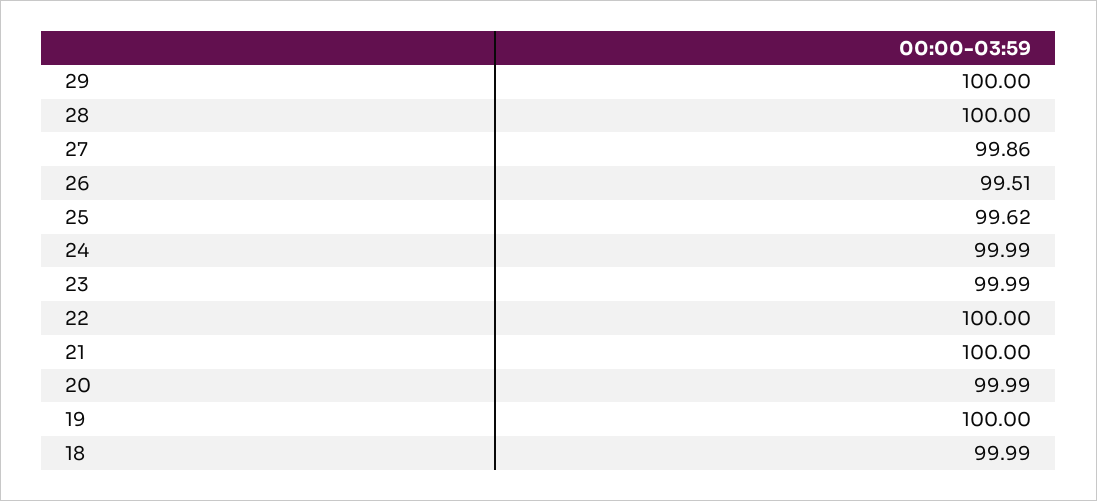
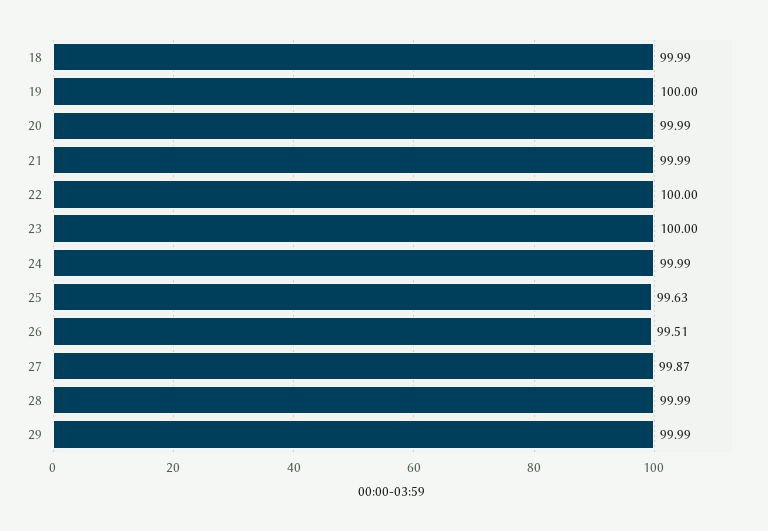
29: 100 -> 99.99
28: 100 -> 99.99
27: 99.86 -> 99.87
25: 99.62 -> 99.63
23: 99.99 -> 100
21: 100 -> 99.99

